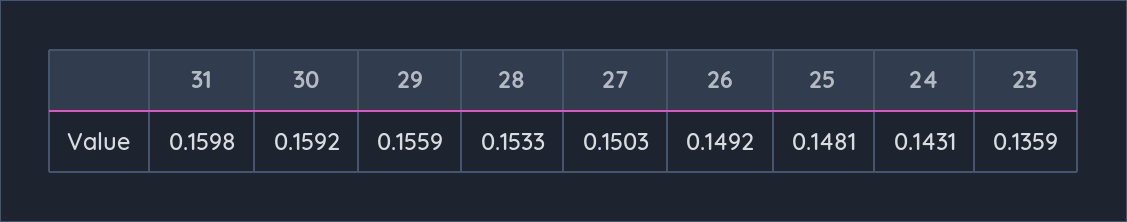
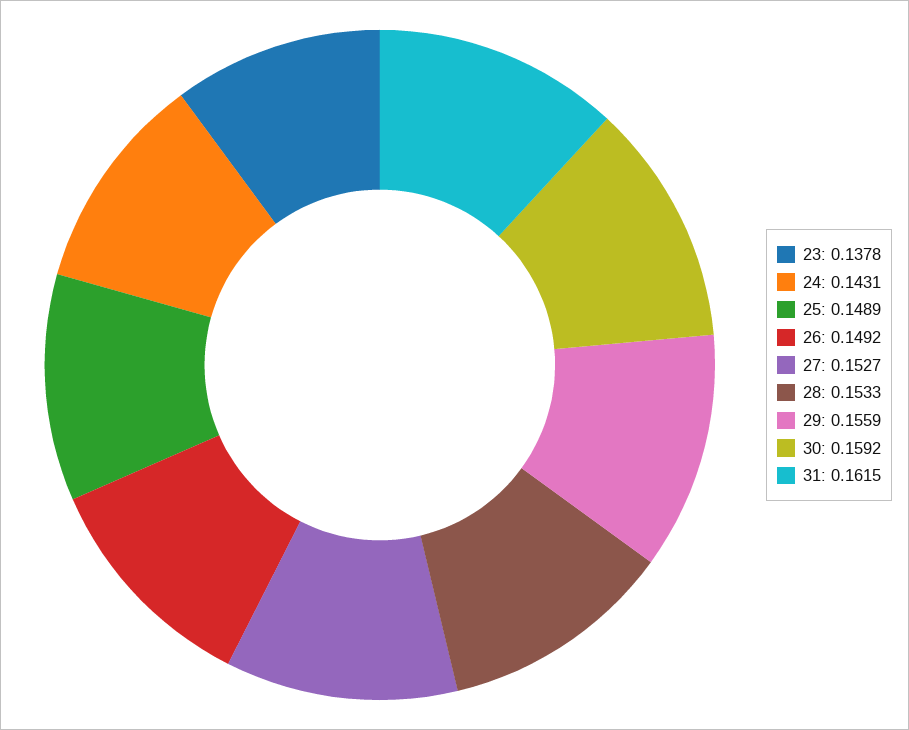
31: 0.1598 -> 0.1615
27: 0.1503 -> 0.1527
25: 0.1481 -> 0.1489
23: 0.1359 -> 0.1378

